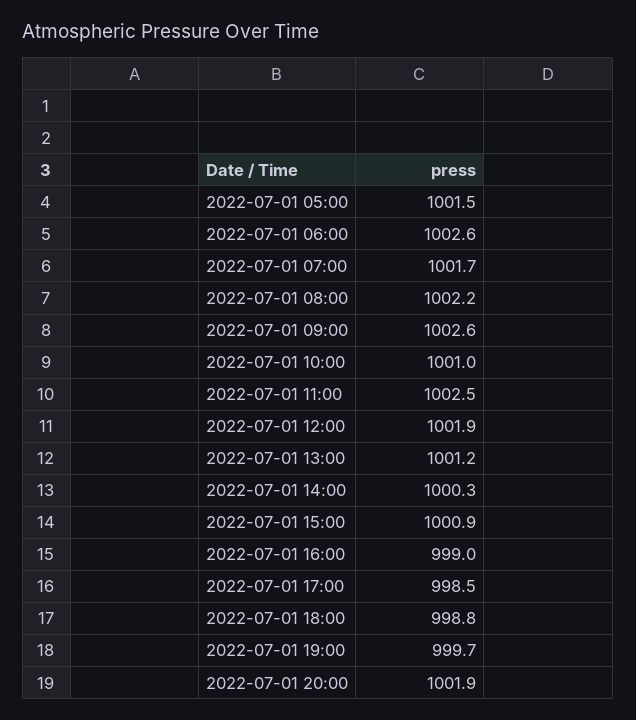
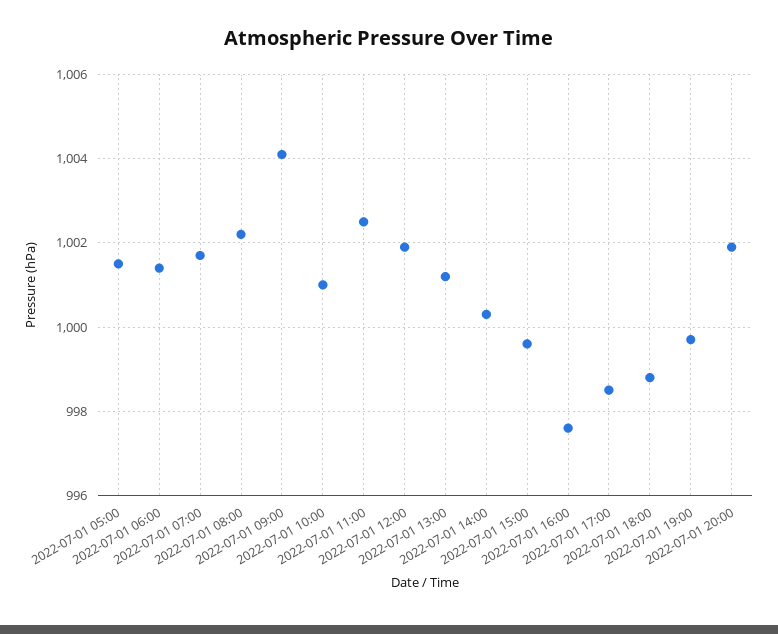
2022-07-01 06:00: 1002.6 -> 1001.5
2022-07-01 09:00: 1002.6 -> 1004
2022-07-01 15:00: 1000.9 -> 999.5
2022-07-01 16:00: 999 -> 997.5

